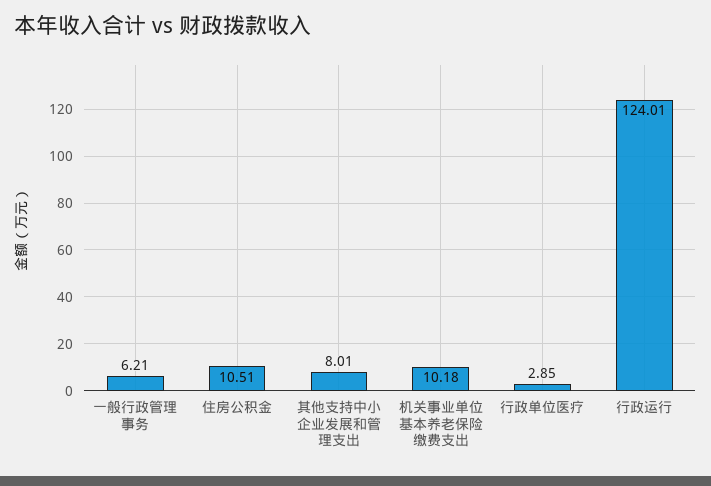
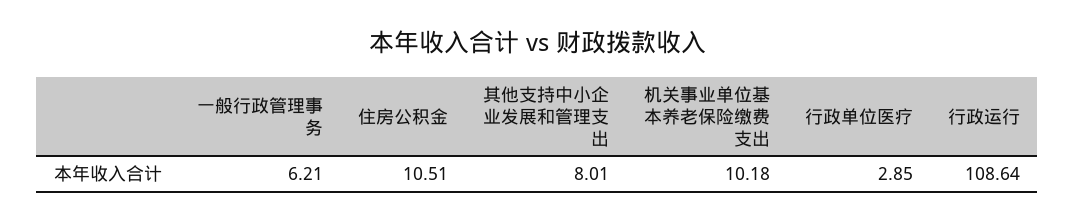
行政运行: 124.01 -> 108.64

